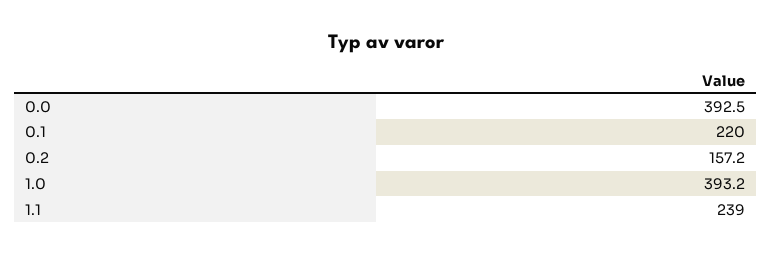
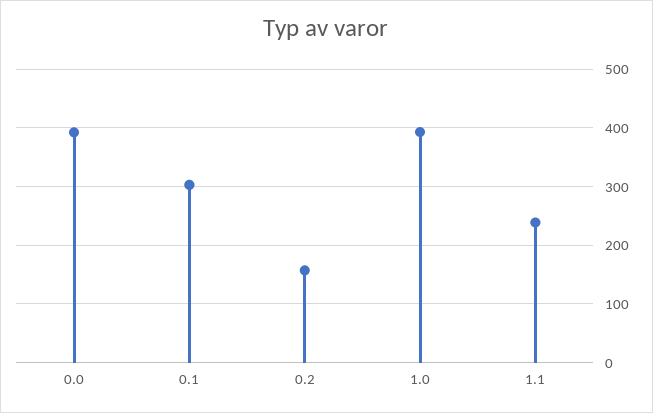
0.1: 220 -> 300

